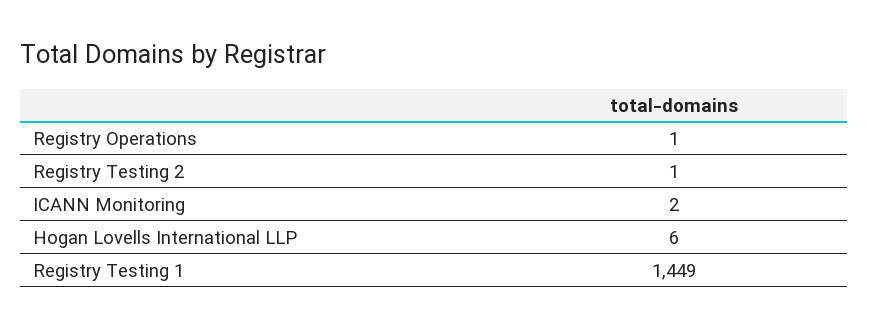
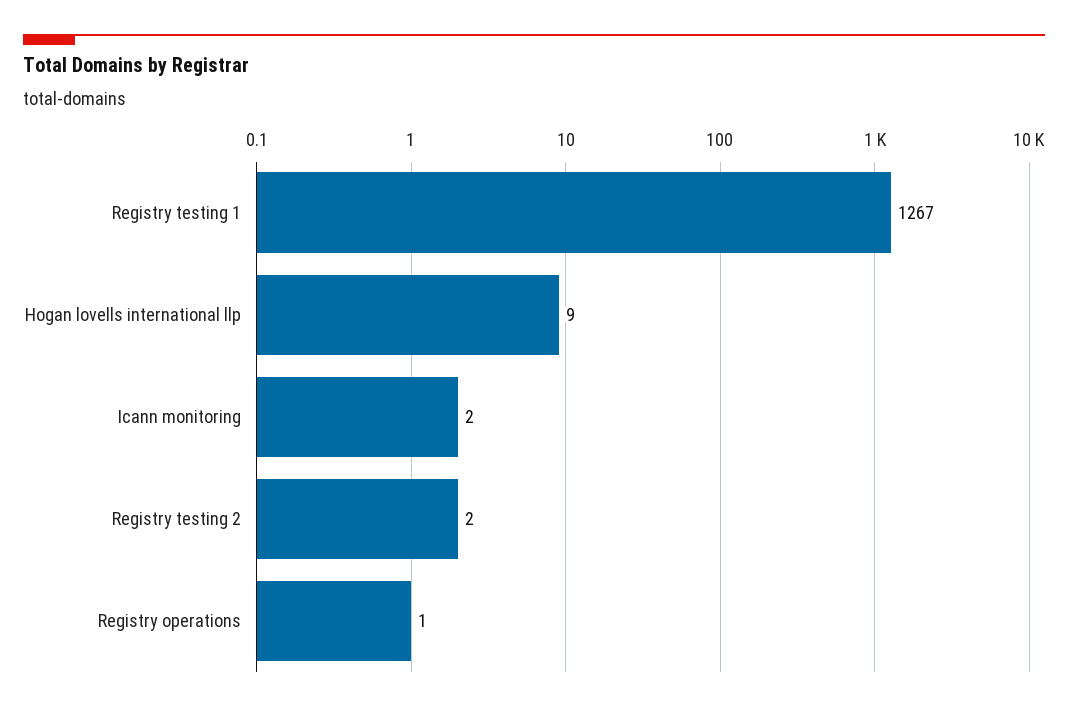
Registry Testing 2: 1 -> 2
Hogan Lovells International LLP: 6 -> 9
Registry Testing 1: 1449 -> 1267

